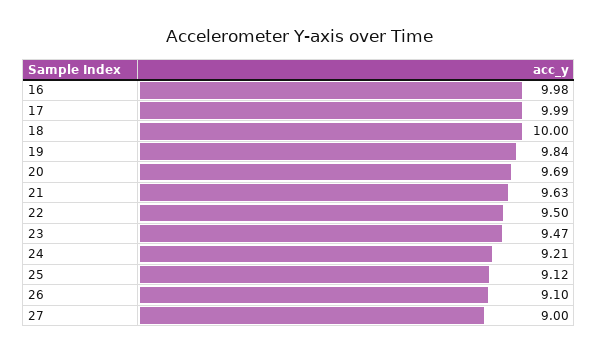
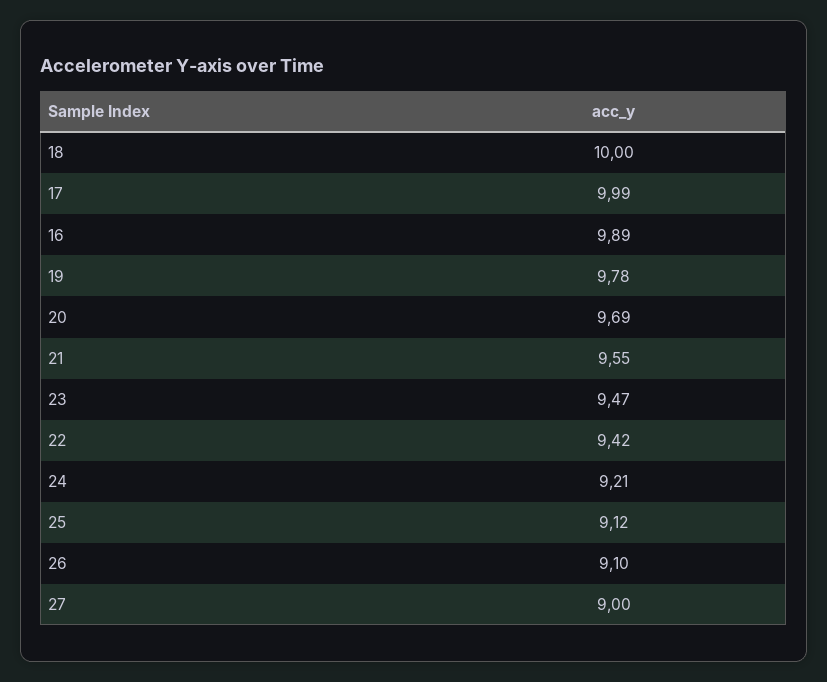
16: 9.98 -> 9.89
19: 9.84 -> 9.78
21: 9.63 -> 9.55
22: 9.5 -> 9.42

